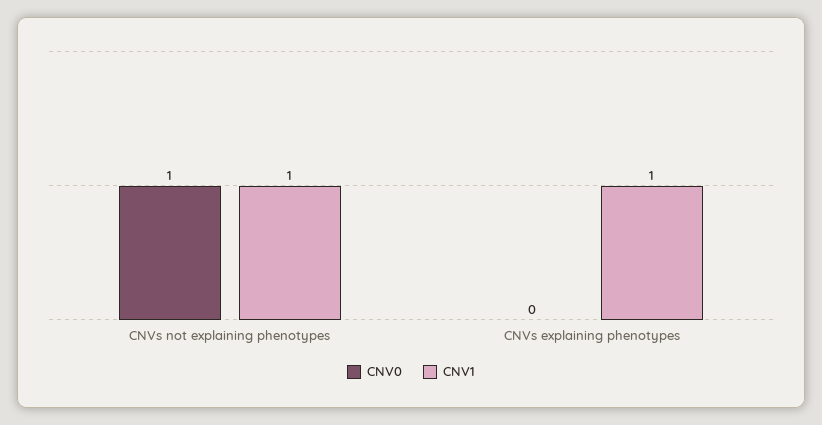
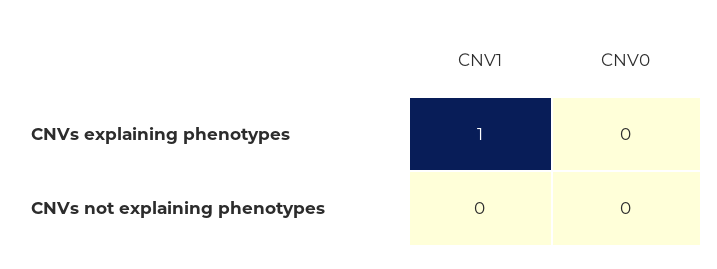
CNV0, CNVs not explaining phenotypes: 1 -> 0
CNV1, CNVs not explaining phenotypes: 1 -> 0

